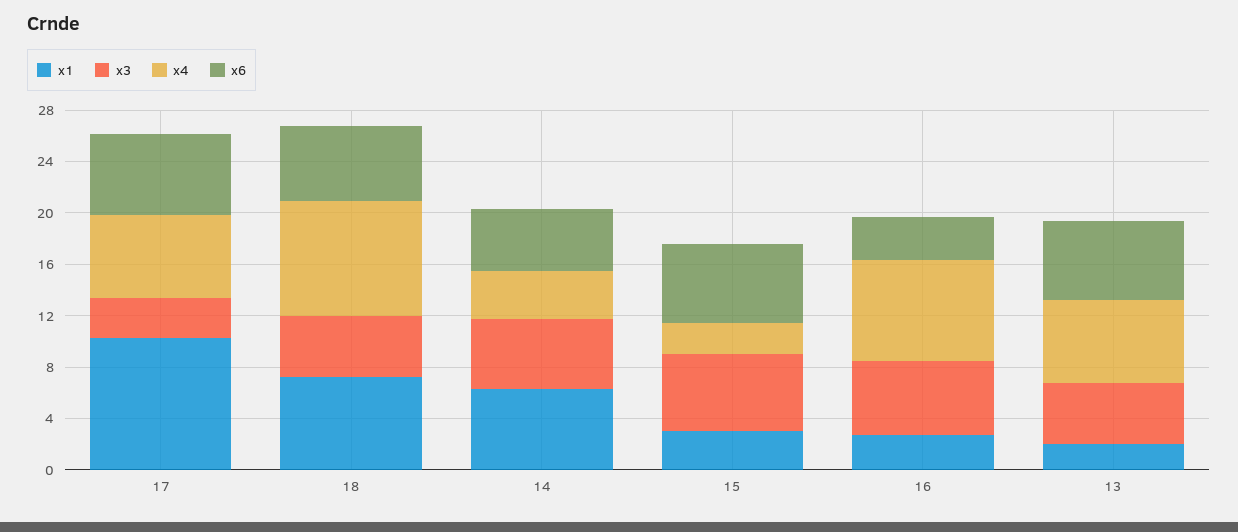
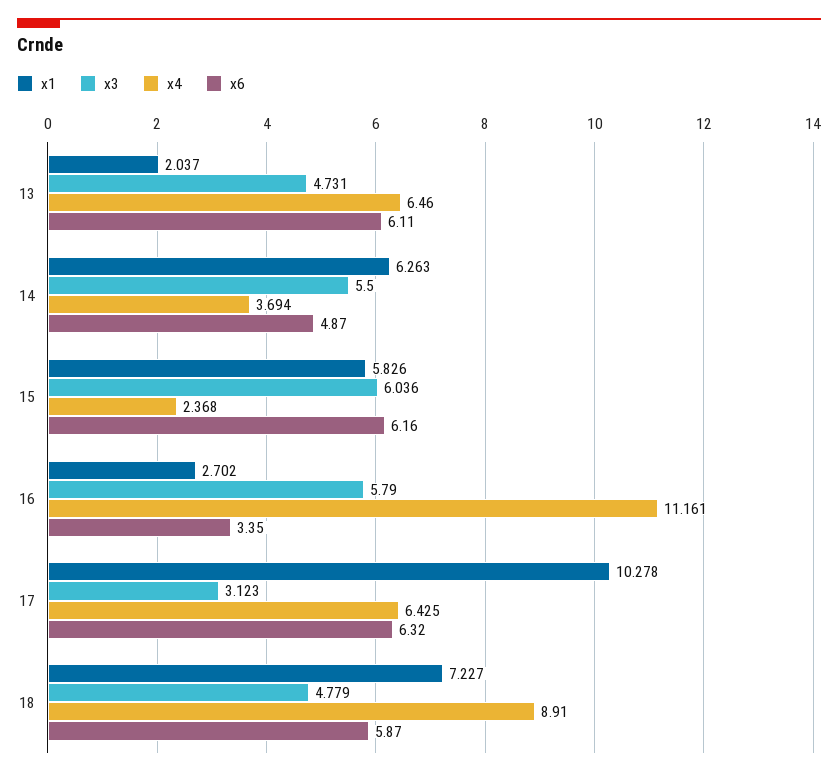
x1, 15: 3 -> 5.826
x4, 16: 8 -> 11.161

